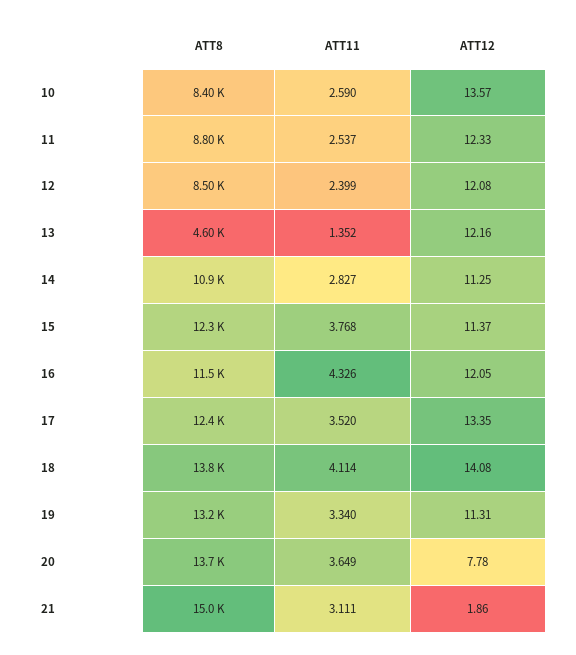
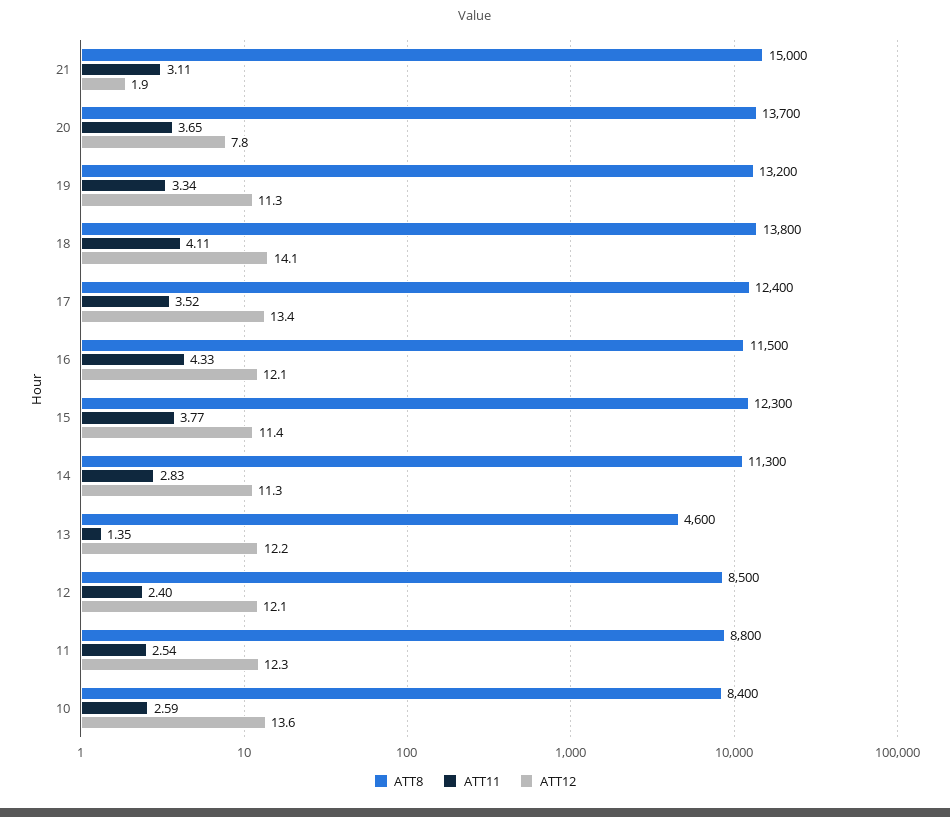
ATT8, 14: 10900 -> 11300

